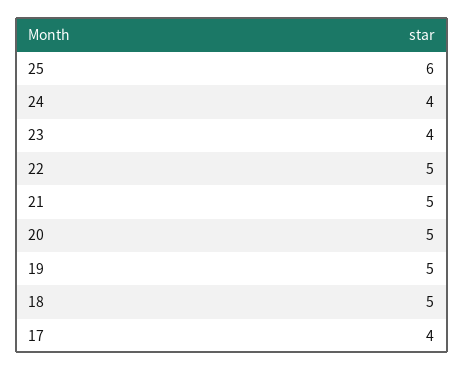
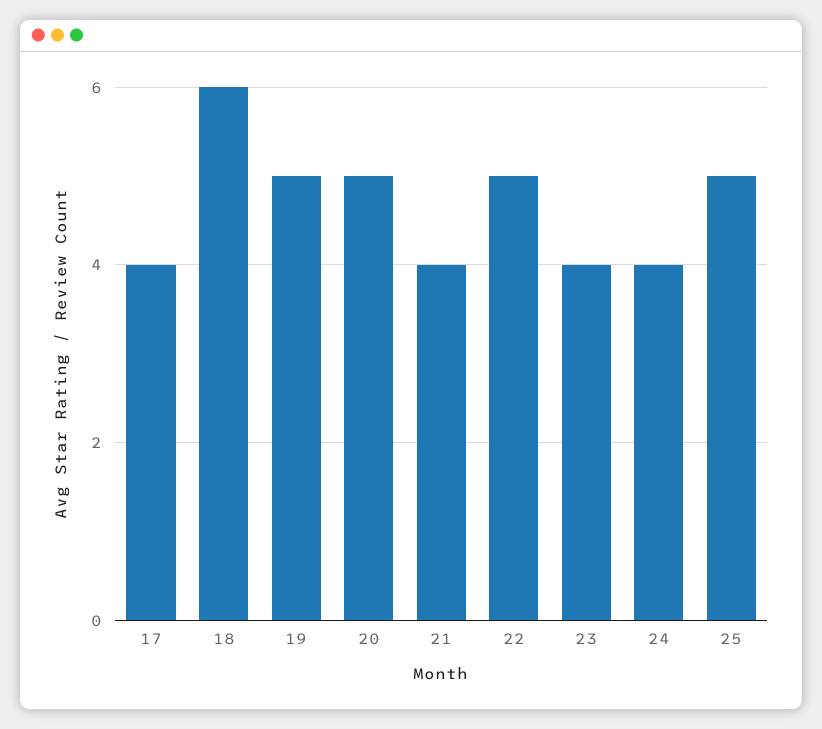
25: 6 -> 5
21: 5 -> 4
18: 5 -> 6

